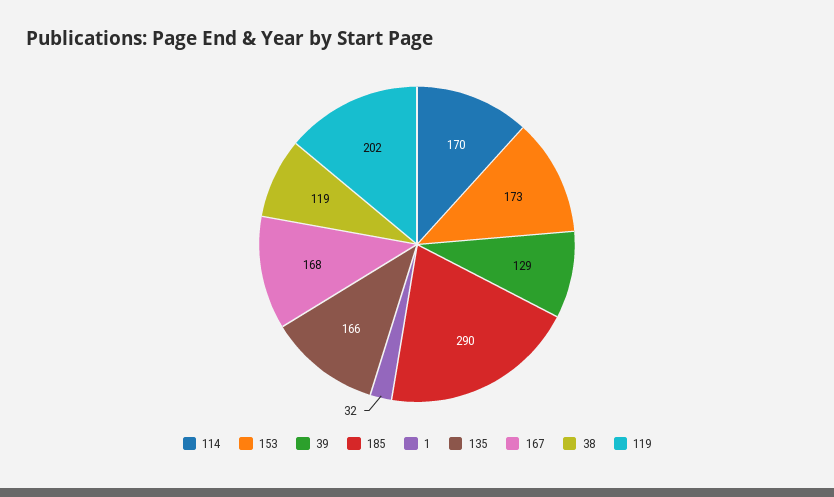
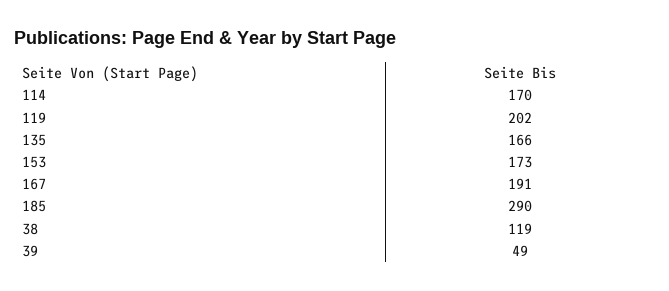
39: 129 -> 49
1: 32 -> none
167: 168 -> 191

